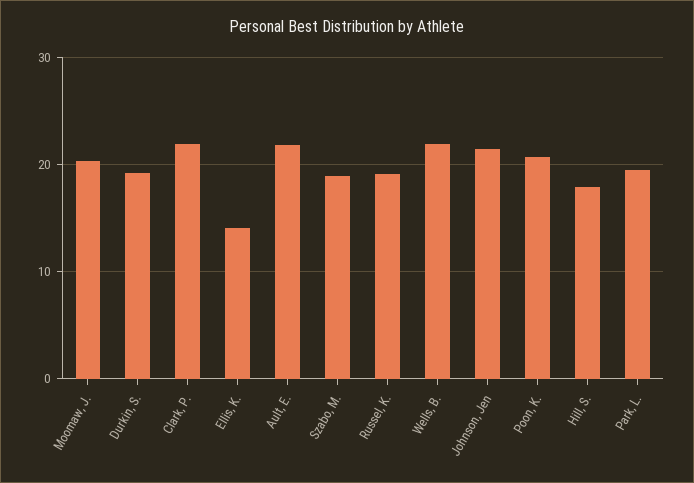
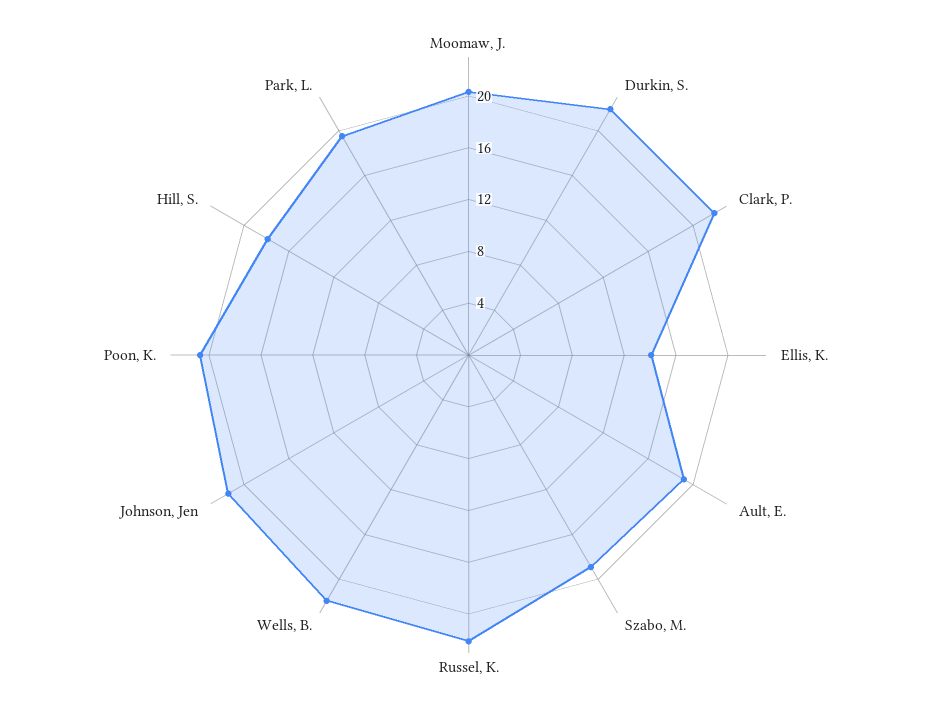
Durkin, S.: 19 -> 22
Ault, E.: 22 -> 19
Russel, K.: 19 -> 22

